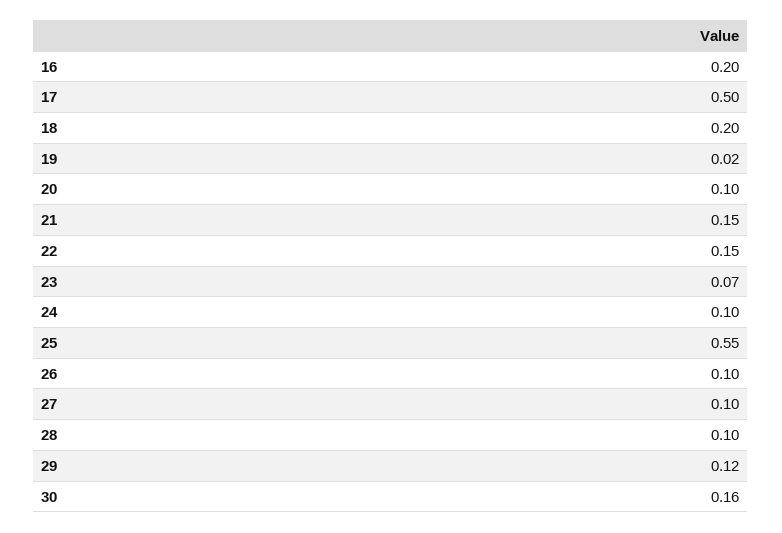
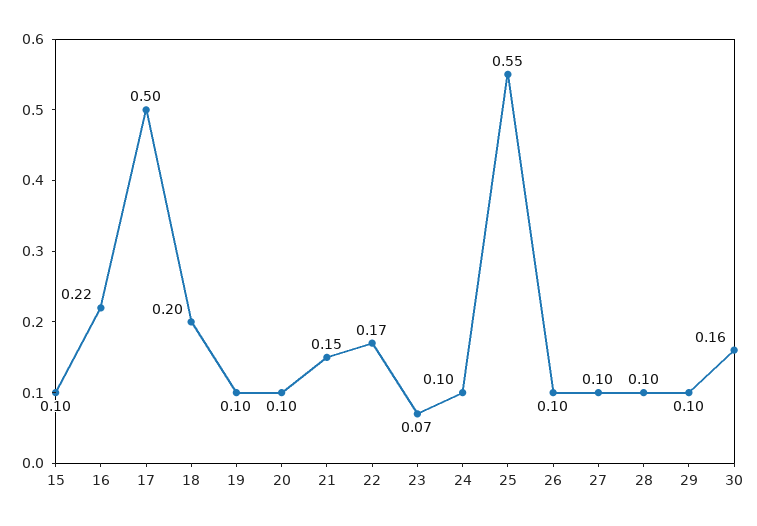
16: 0.2 -> 0.22
19: 0.02 -> 0.1
22: 0.15 -> 0.17
29: 0.12 -> 0.1
15: none -> 0.1

